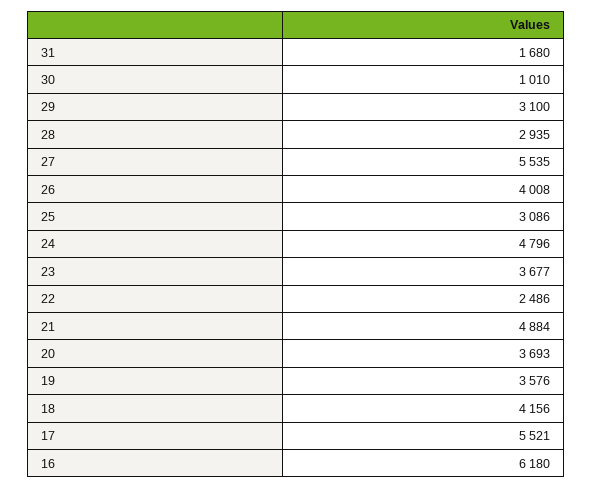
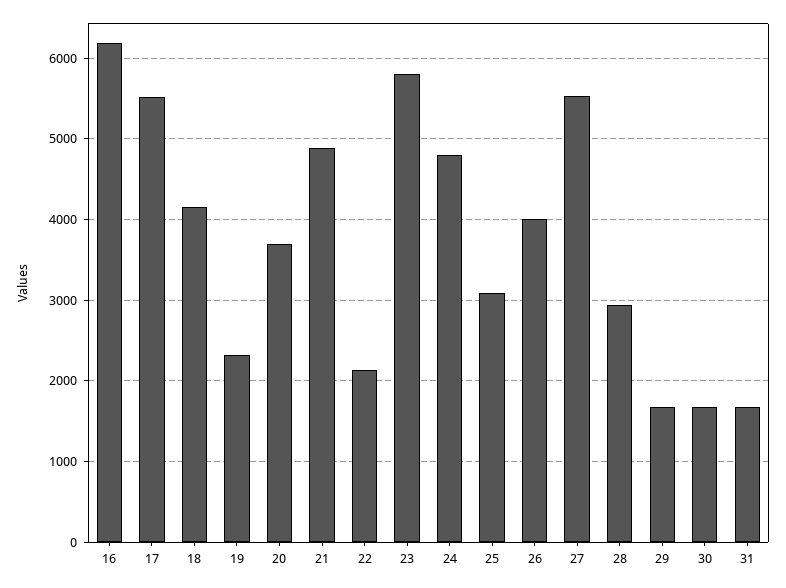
30: 1010 -> 1700
29: 3100 -> 1700
23: 3677 -> 5800
22: 2486 -> 2100
19: 3576 -> 2300

